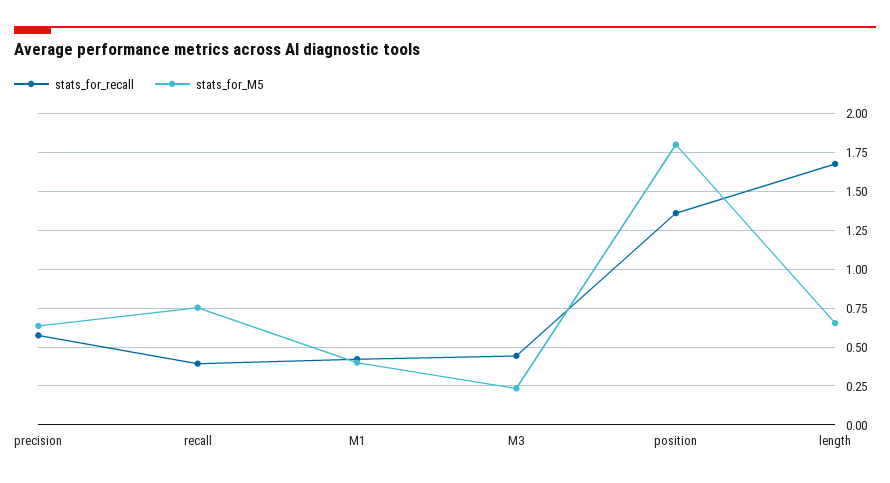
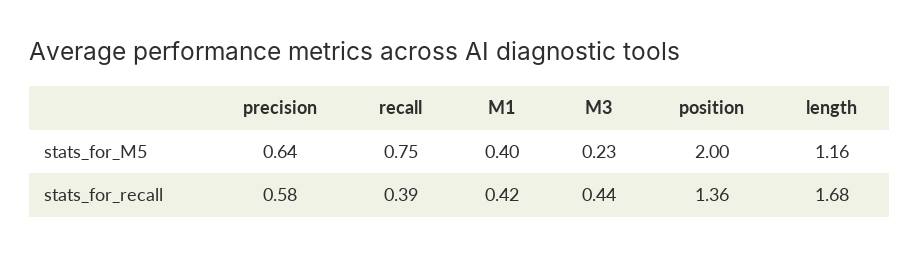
stats_for_M5, position: 1.8 -> 2
stats_for_M5, length: 0.65 -> 1.16

